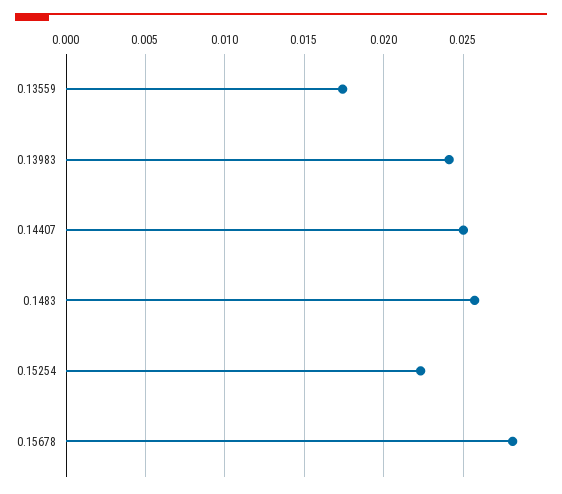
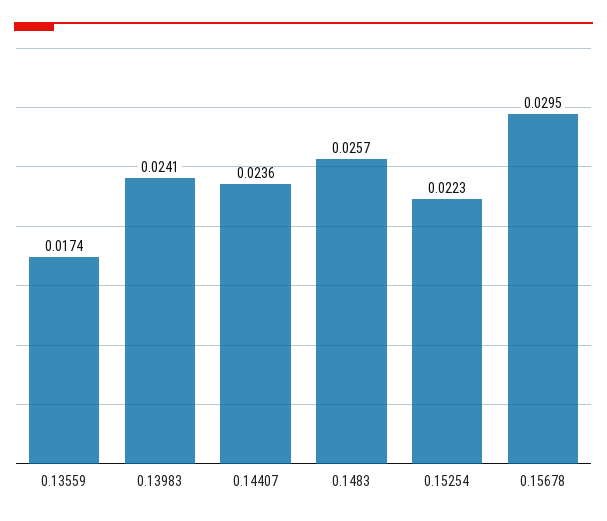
0.14407: 0.025 -> 0.0236
0.15678: 0.028 -> 0.0295

